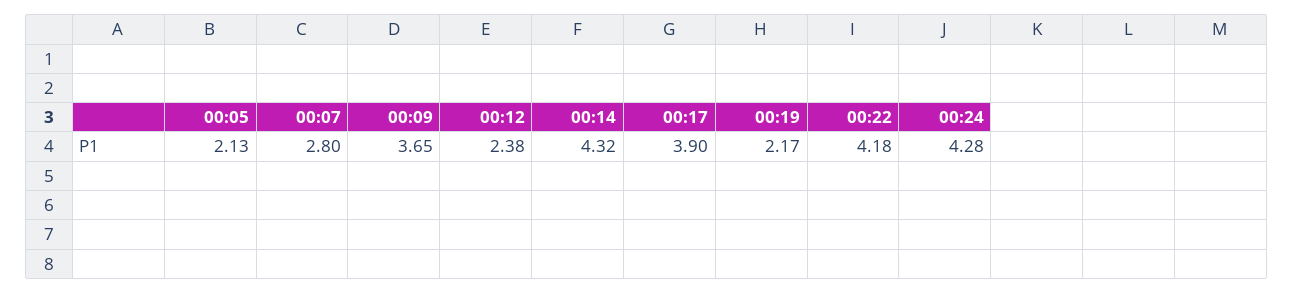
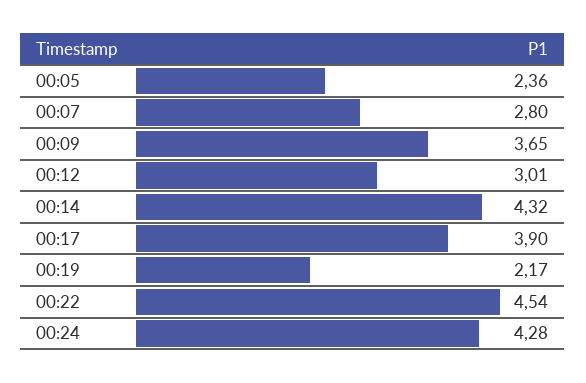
00:05: 2.13 -> 2.36
00:12: 2.38 -> 3.01
00:22: 4.18 -> 4.54

